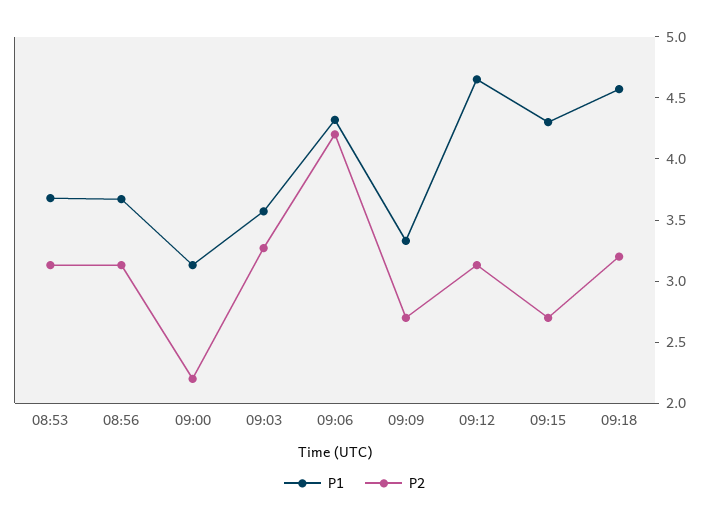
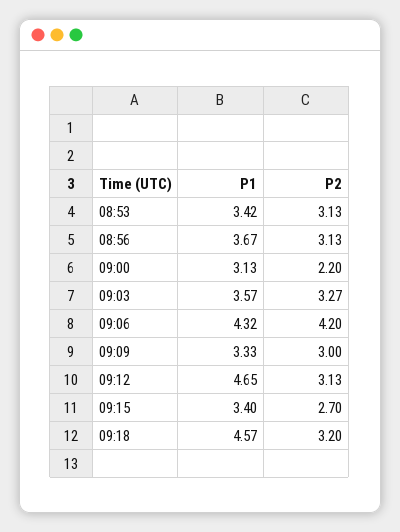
P1, 08:53: 3.7 -> 3.42
P2, 09:09: 2.7 -> 3
P1, 09:15: 4.3 -> 3.4

